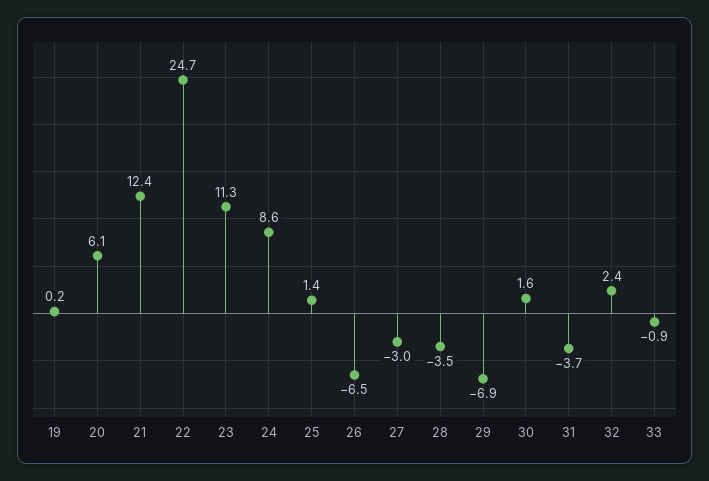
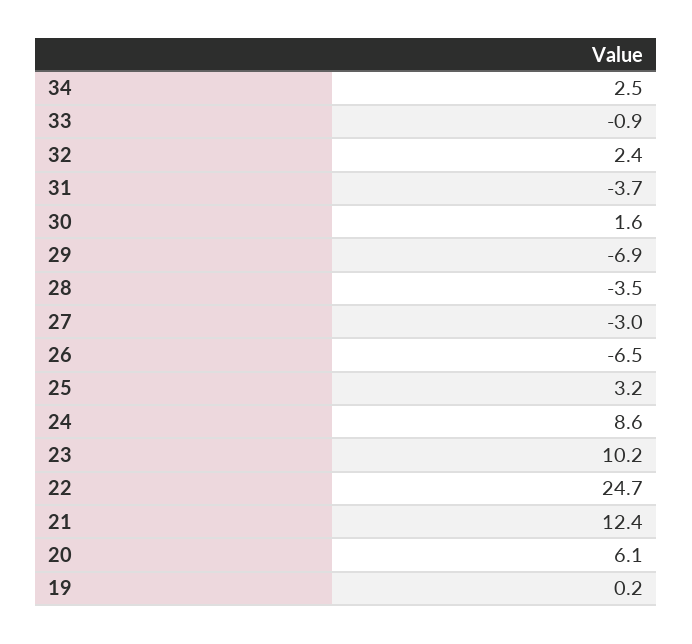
23: 11.3 -> 10.2
25: 1.4 -> 3.2
34: none -> 2.5

